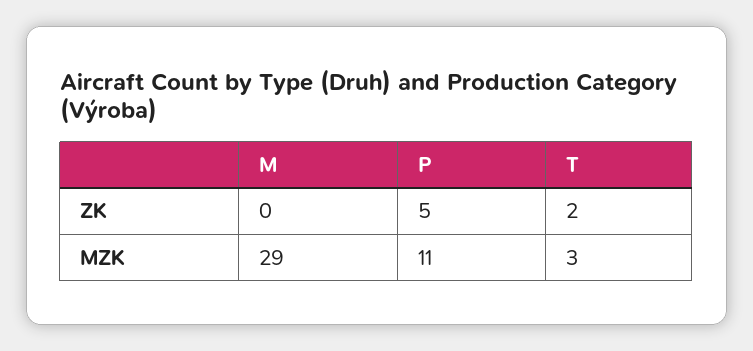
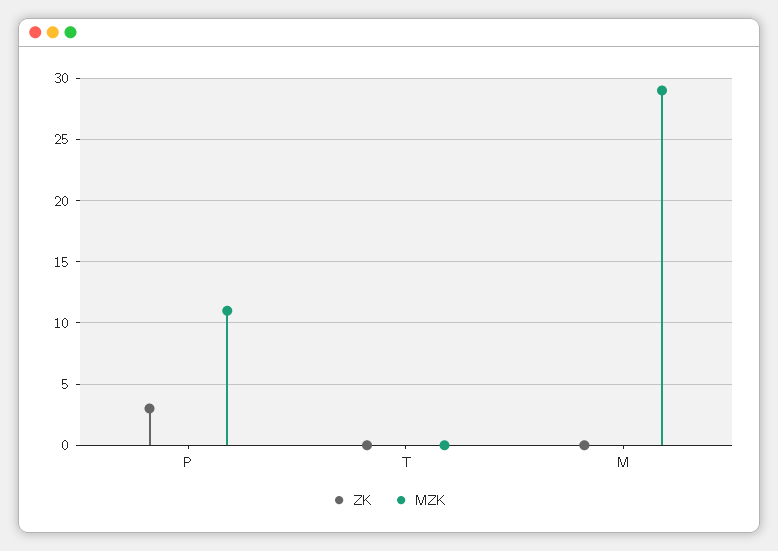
ZK, P: 5 -> 3
ZK, T: 2 -> 0
MZK, T: 3 -> 0

